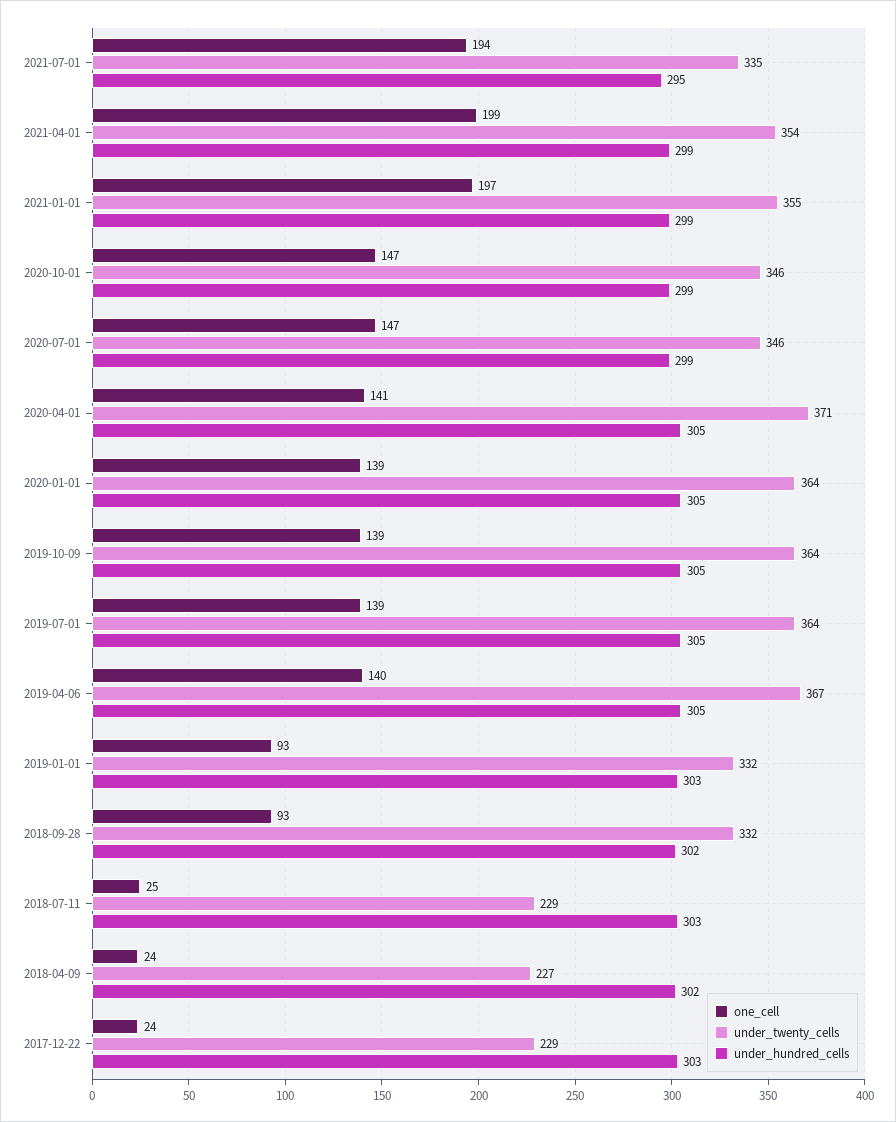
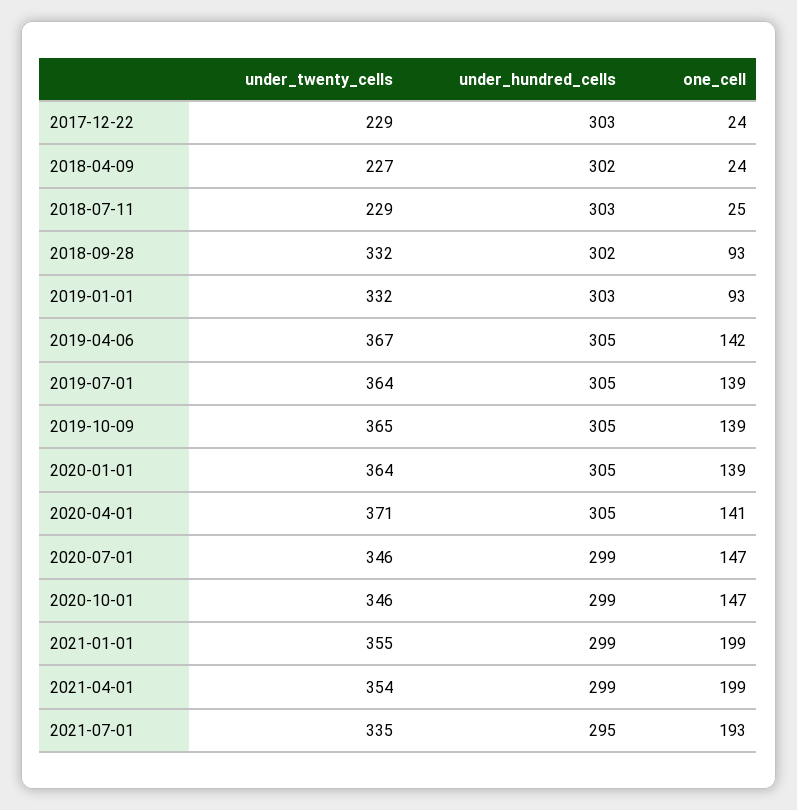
one_cell, 2021-07-01: 194 -> 193
one_cell, 2021-01-01: 197 -> 199
under_twenty_cells, 2019-10-09: 364 -> 365
one_cell, 2019-04-06: 140 -> 142

